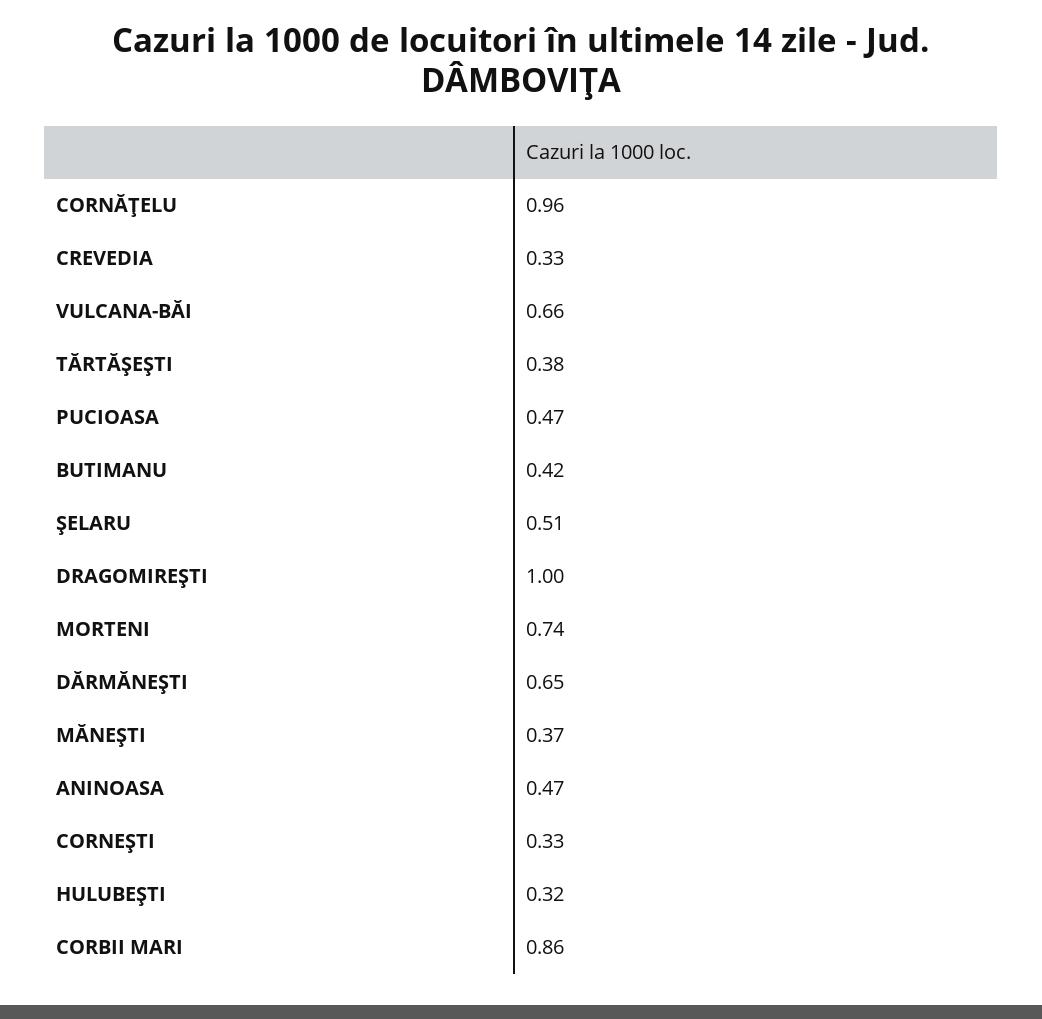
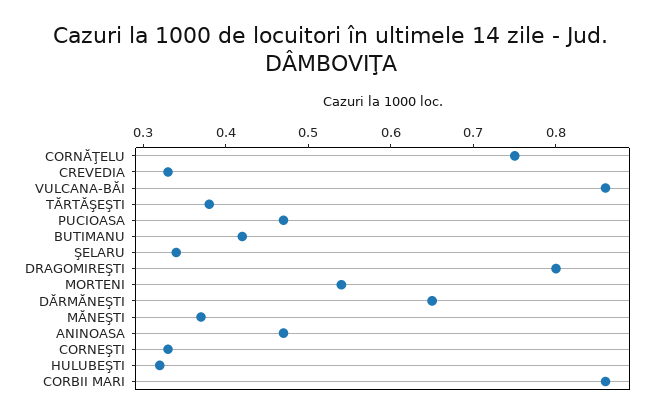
CORNĂŢELU: 0.96 -> 0.75
VULCANA-BĂI: 0.66 -> 0.86
ŞELARU: 0.51 -> 0.34
DRAGOMIREŞTI: 1 -> 0.8
MORTENI: 0.74 -> 0.54

